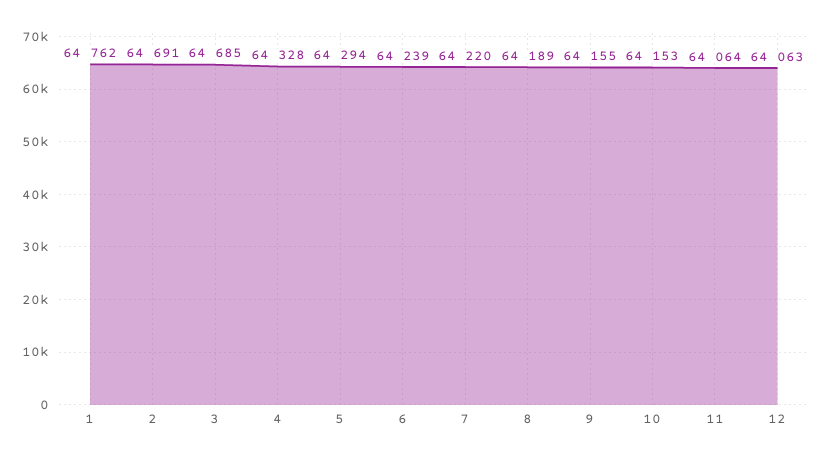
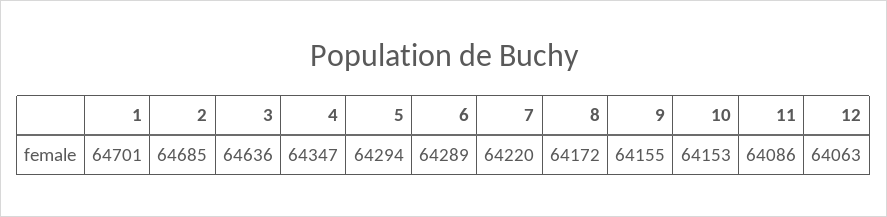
1: 64762 -> 64701
2: 64691 -> 64685
3: 64685 -> 64636
4: 64328 -> 64347
6: 64239 -> 64289
8: 64189 -> 64172
11: 64064 -> 64086

